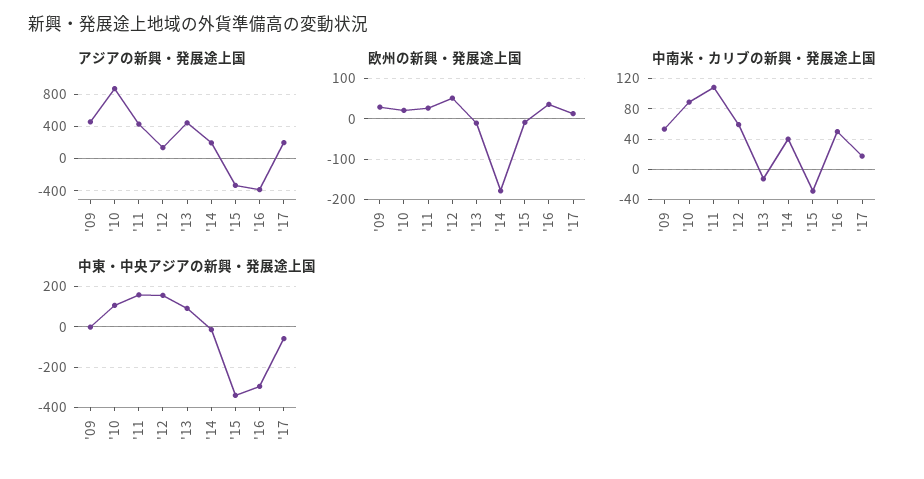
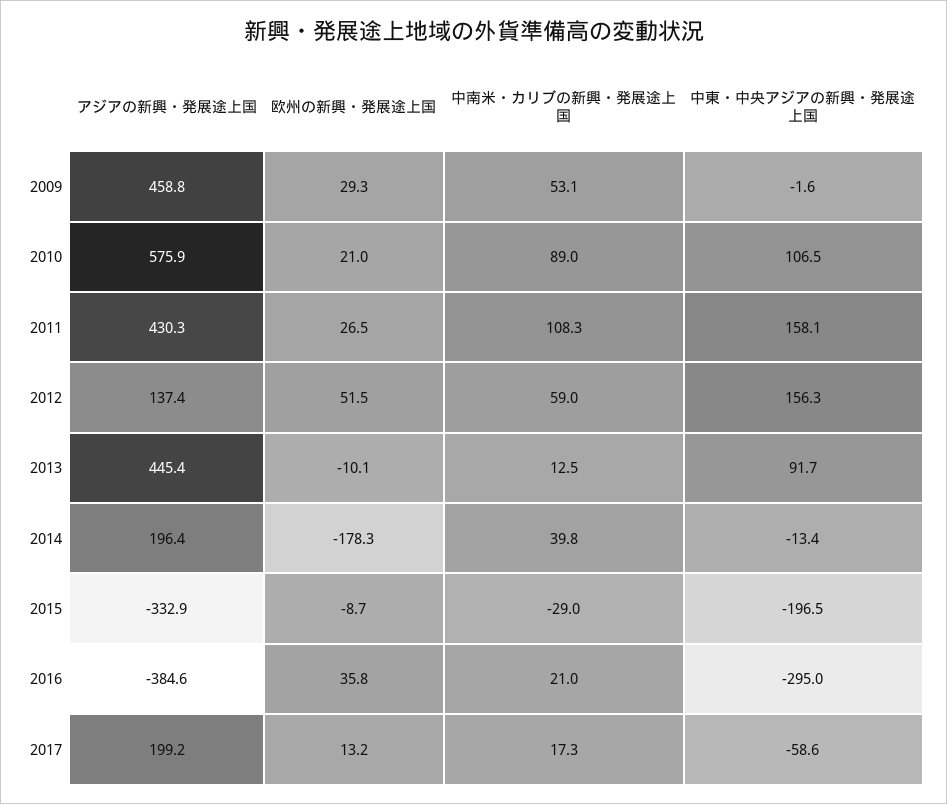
アジアの新興・発展途上国, '10: 900 -> 575.9
中南米・カリブの新興・発展途上国, '13: -10 -> 12.5
中南米・カリブの新興・発展途上国, '16: 50 -> 21
中東・中央アジアの新興・発展途上国, '15: -350 -> -196.5

